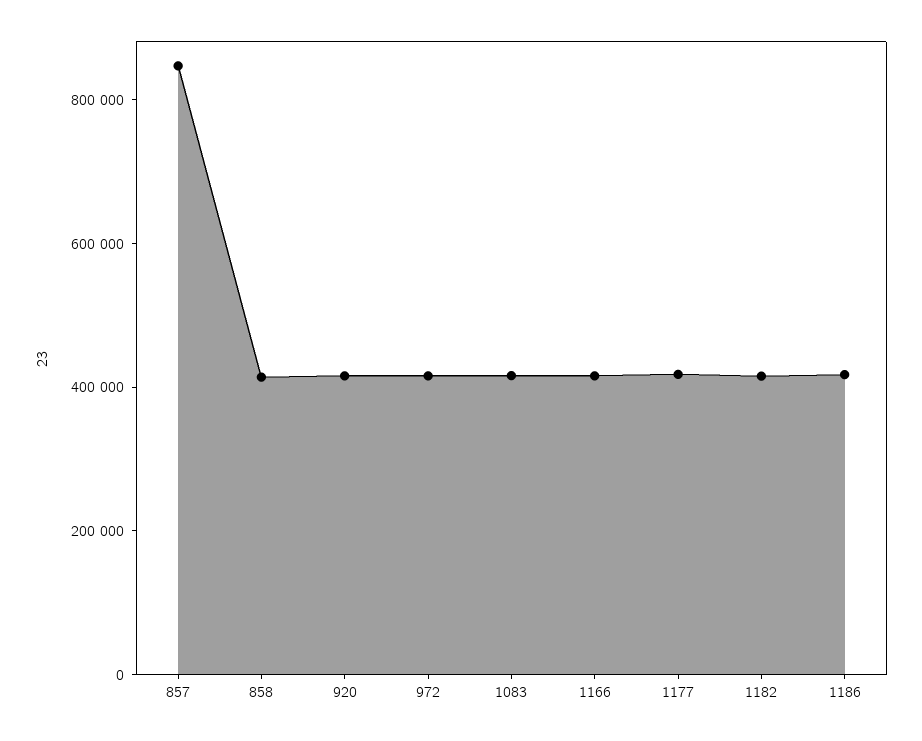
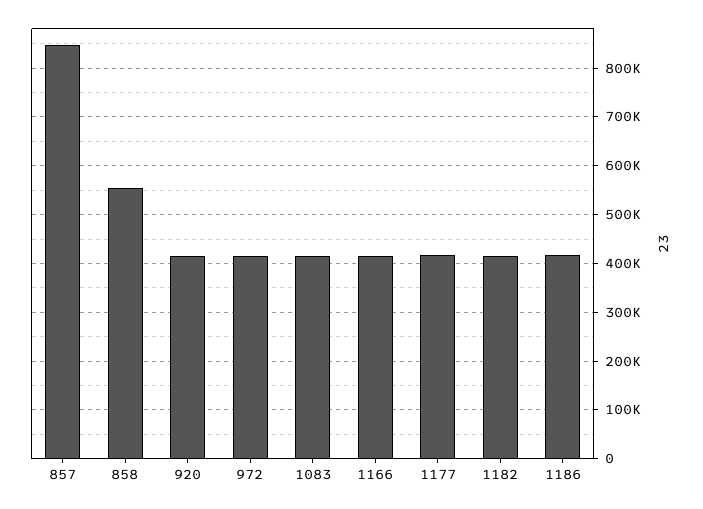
858: 400000 -> 560000

